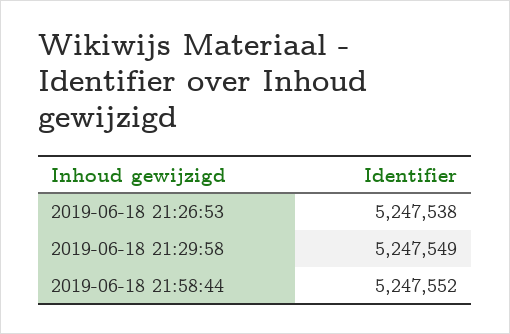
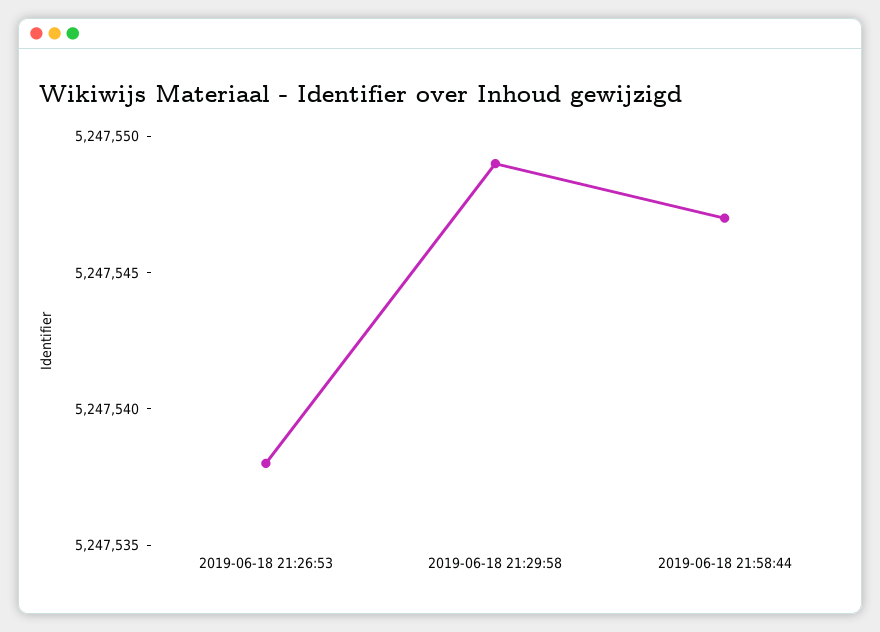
2019-06-18 21:58:44: 5247552 -> 5247547

